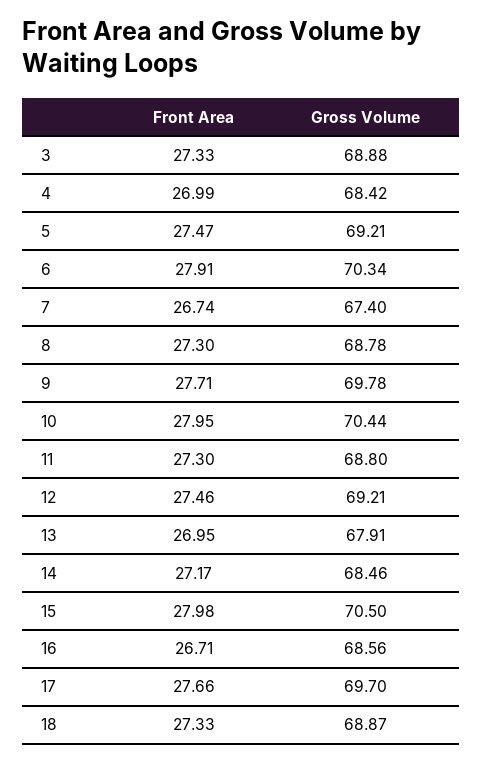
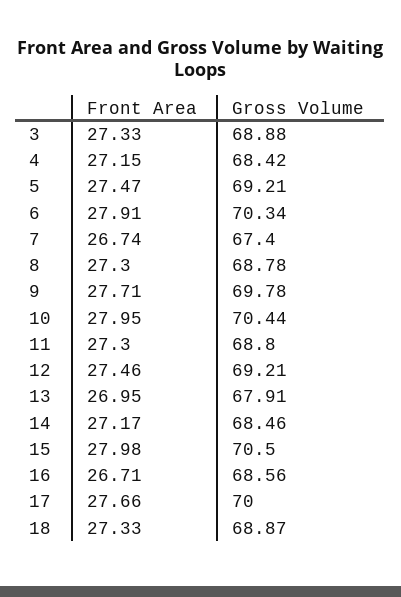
Front Area, 4: 26.99 -> 27.15
Gross Volume, 17: 69.7 -> 70

